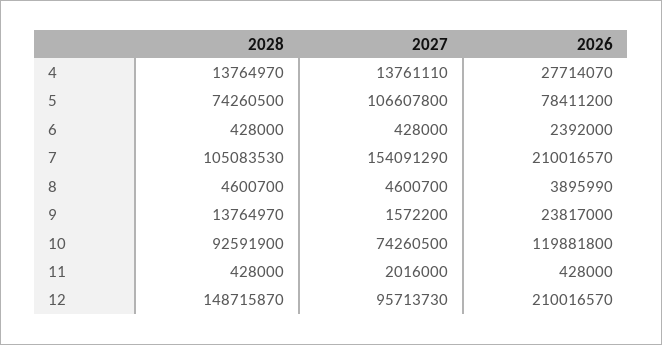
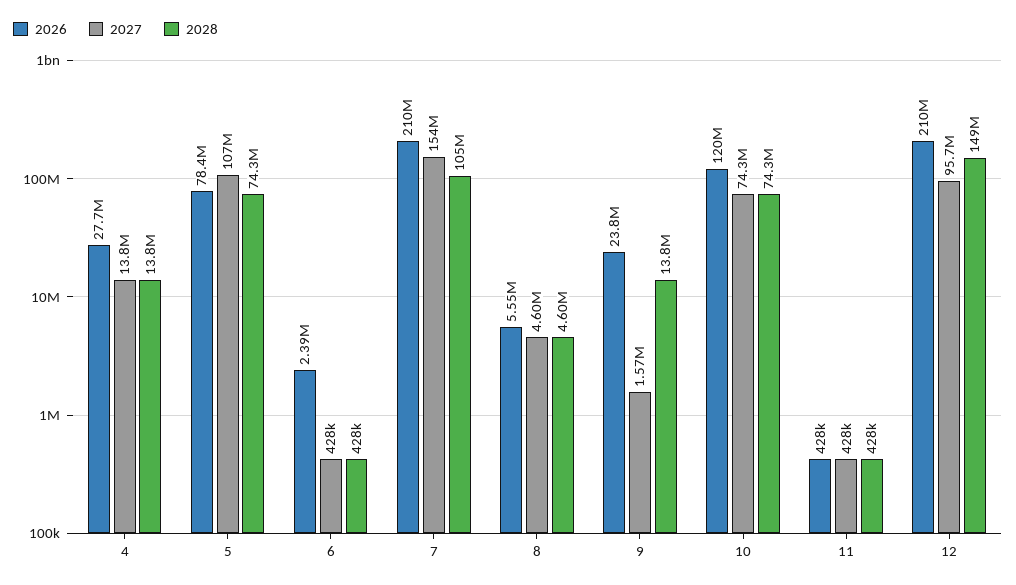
2026, 8: 3895990 -> 5550000
2028, 10: 92591900 -> 74300000
2027, 11: 2016000 -> 428000

